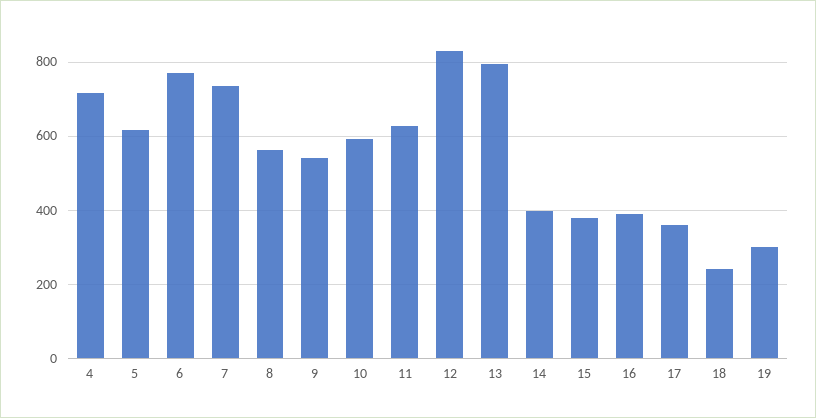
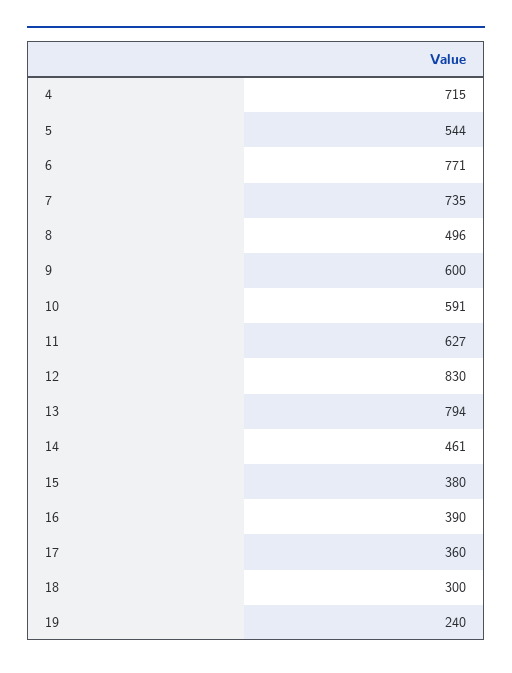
5: 620 -> 544
8: 560 -> 496
9: 540 -> 600
14: 400 -> 461
18: 240 -> 300
19: 300 -> 240

